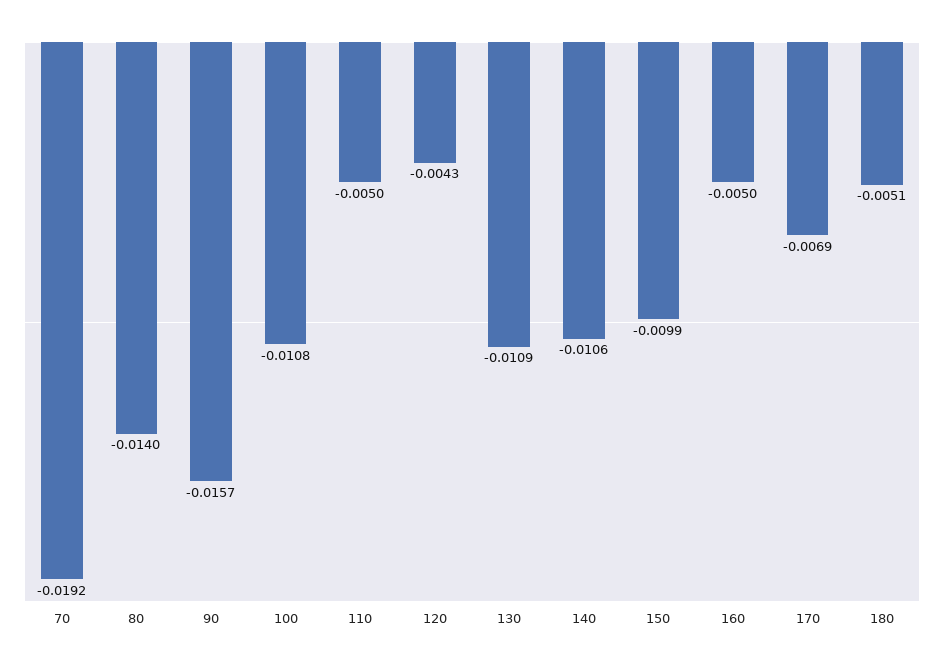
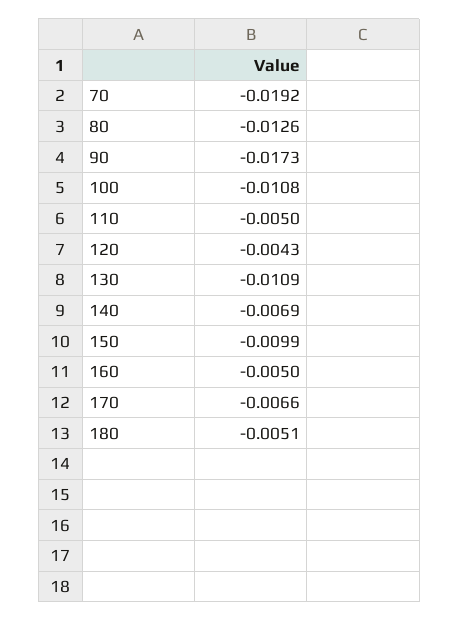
80: -0.014 -> -0.0126
90: -0.0157 -> -0.0173
140: -0.0106 -> -0.0069
170: -0.0069 -> -0.0066

